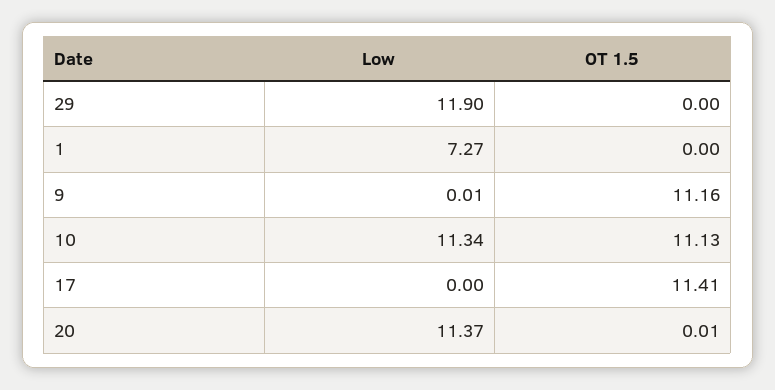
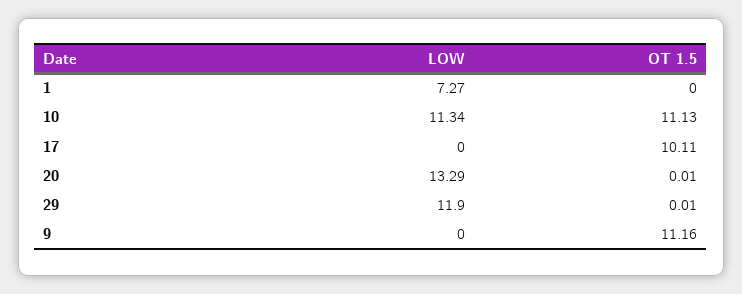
OT 1.5, 29: 0 -> 0.01
Low, 9: 0.01 -> 0
OT 1.5, 17: 11.41 -> 10.11
Low, 20: 11.37 -> 13.29

